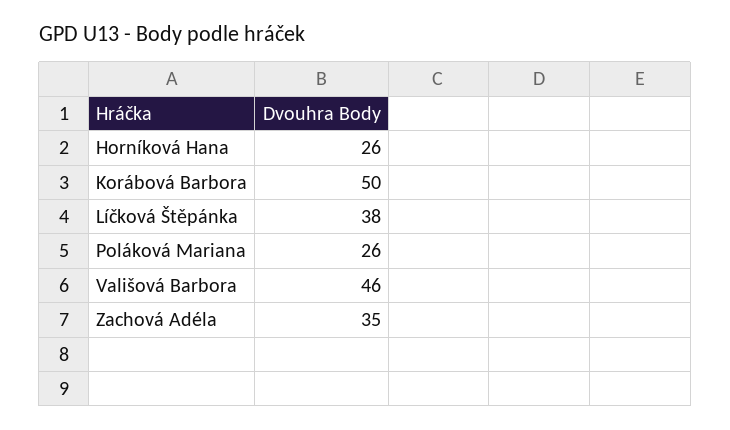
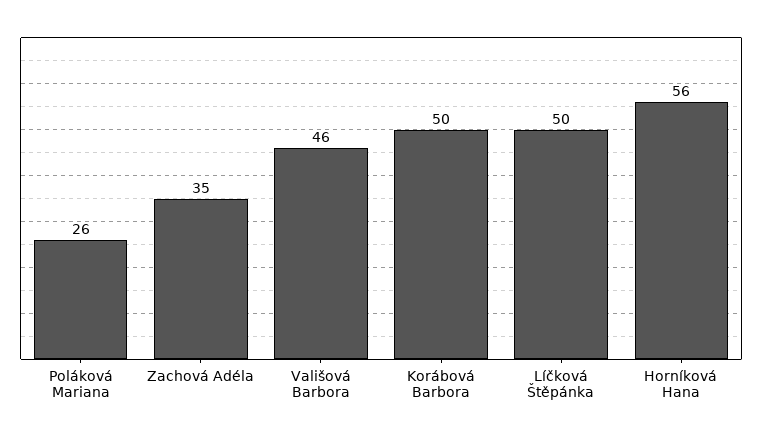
Horníková Hana: 26 -> 56
Líčková Štěpánka: 38 -> 50

